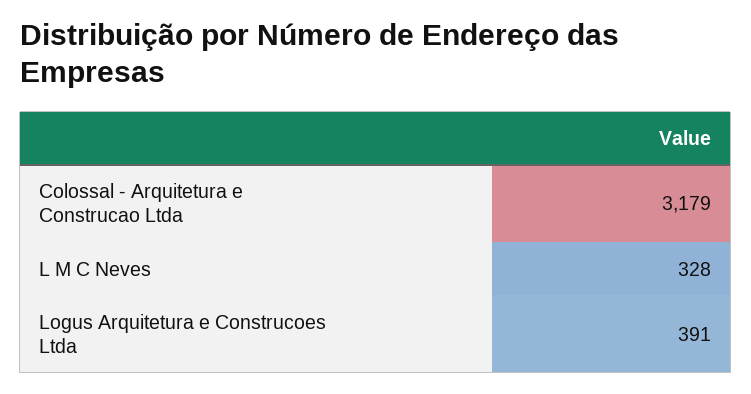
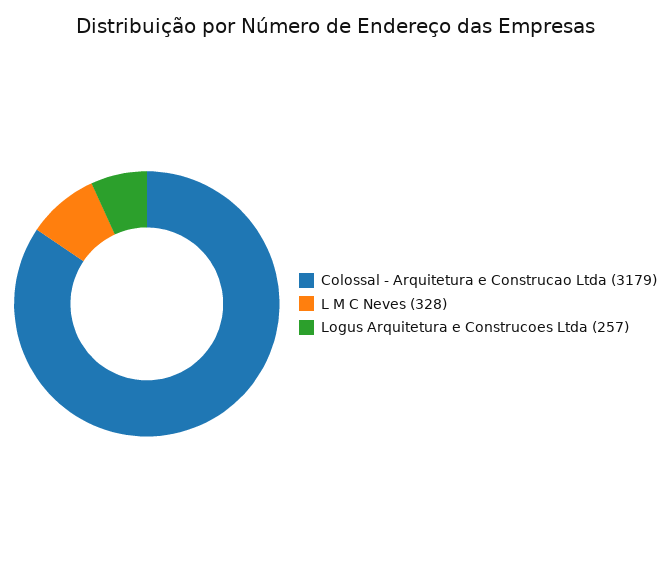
Logus Arquitetura e Construcoes Ltda: 391 -> 257

